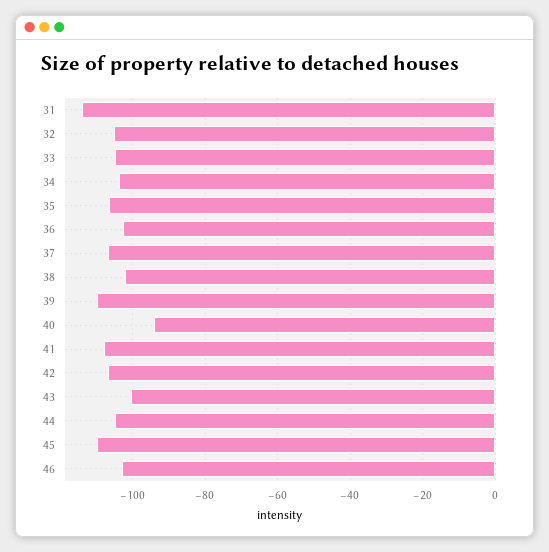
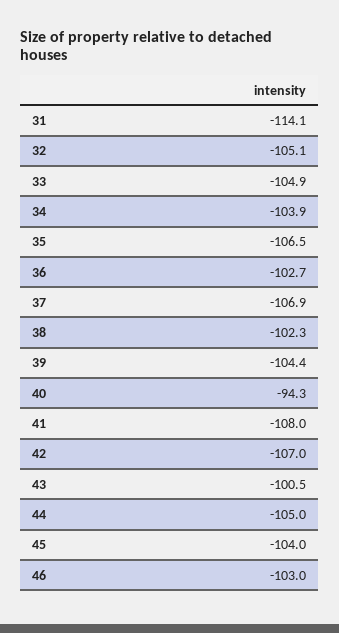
39: -110 -> -104.4
45: -110 -> -104

